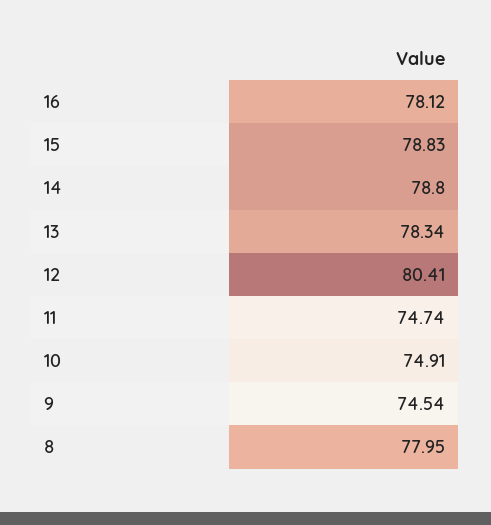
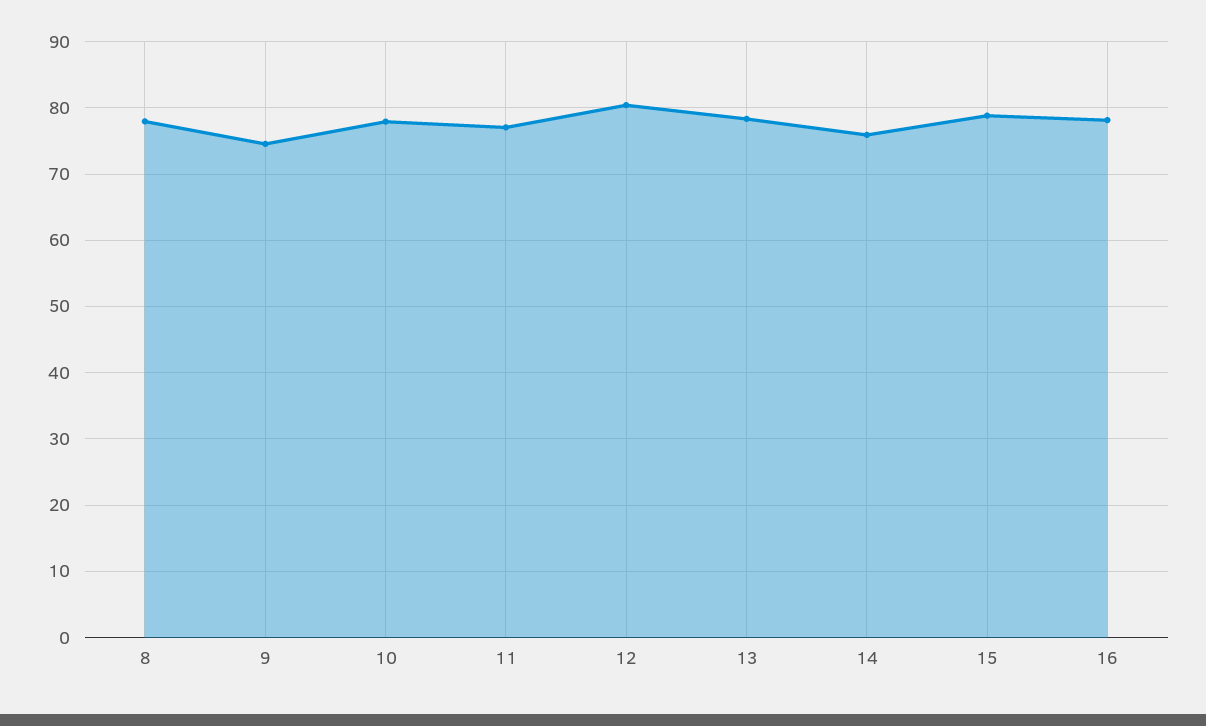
14: 78.8 -> 76
11: 74.74 -> 77
10: 74.91 -> 78

